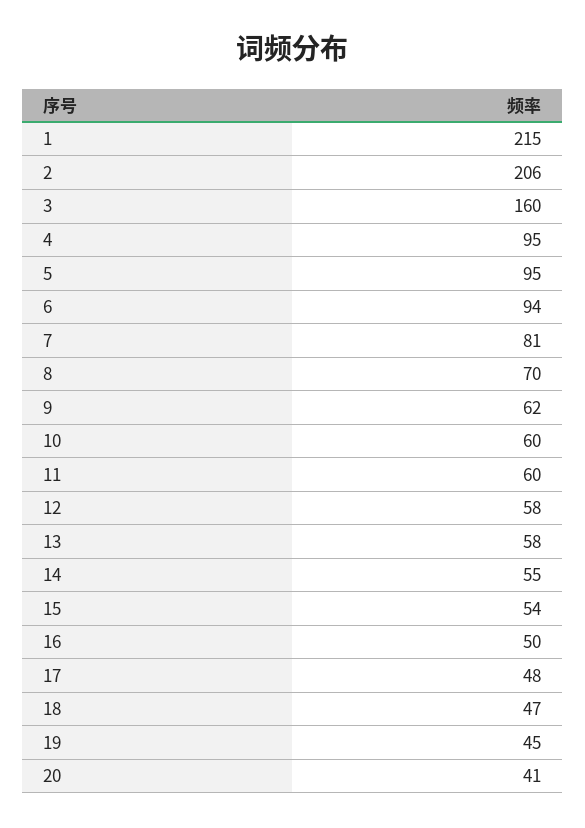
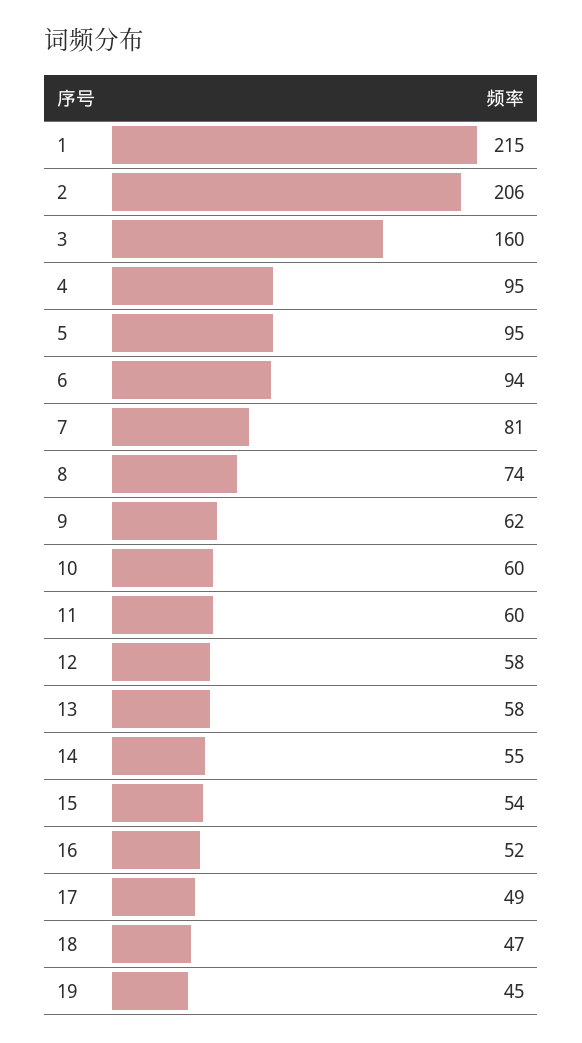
8: 70 -> 74
16: 50 -> 52
17: 48 -> 49
20: 41 -> none

